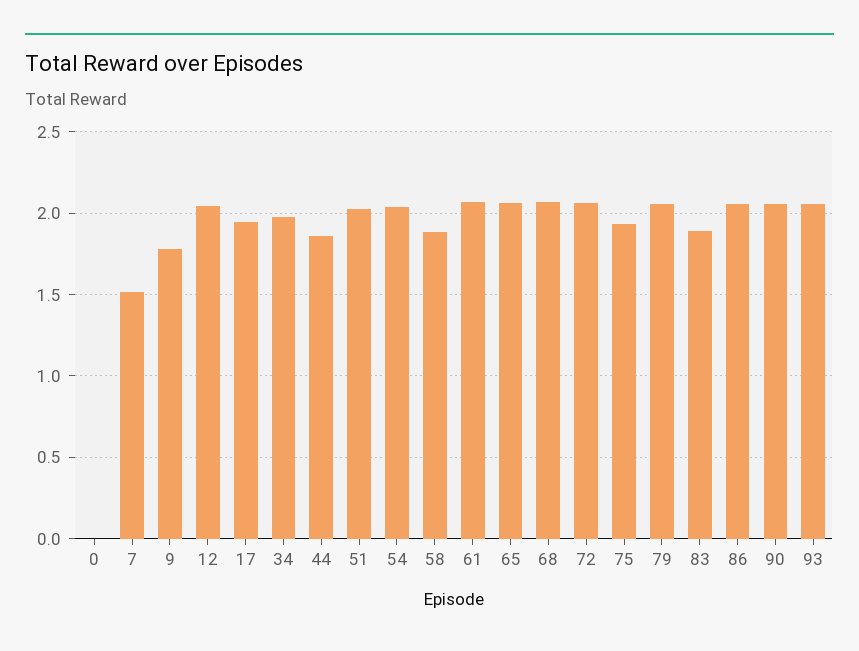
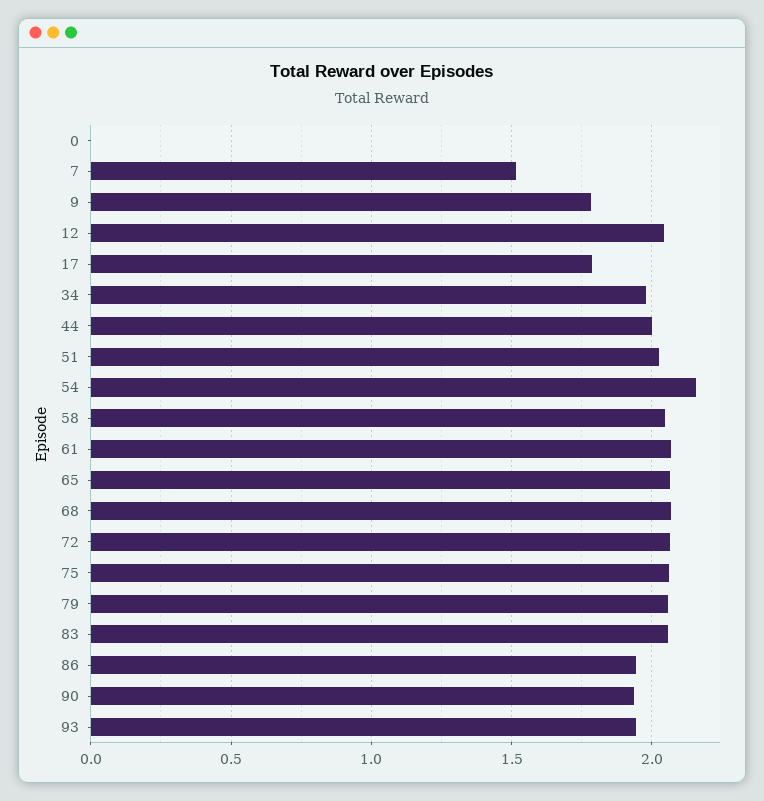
17: 1.95 -> 1.8
44: 1.85 -> 2
54: 2.05 -> 2.15
58: 1.9 -> 2.05
75: 1.95 -> 2.05
83: 1.9 -> 2.05
86: 2.05 -> 1.95
90: 2.05 -> 1.95
93: 2.05 -> 1.95

